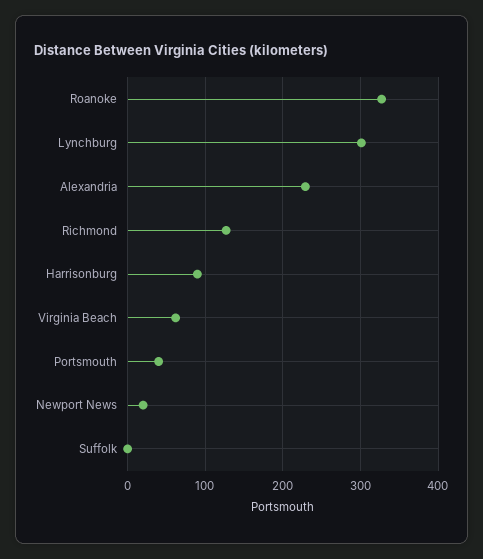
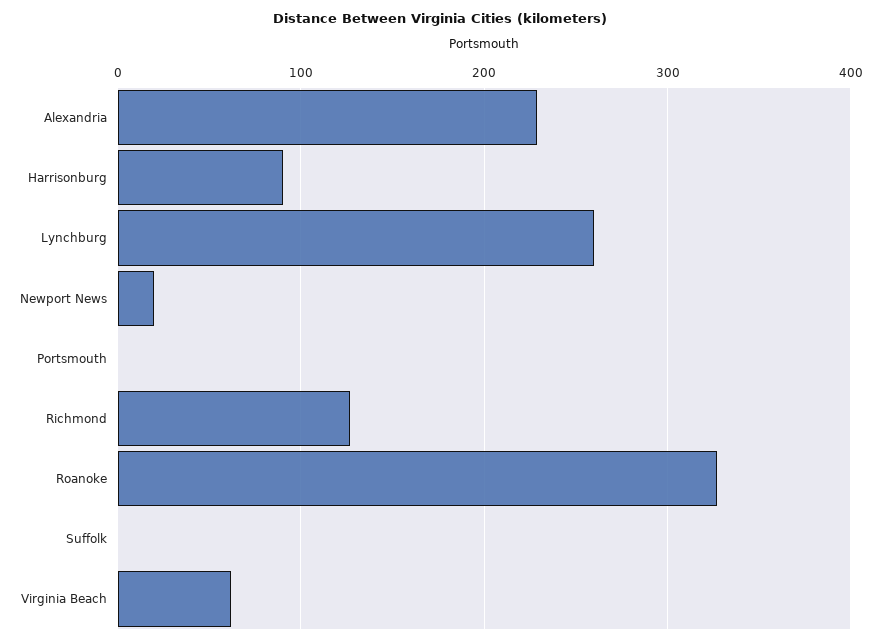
Lynchburg: 300 -> 260
Portsmouth: 40 -> 0

